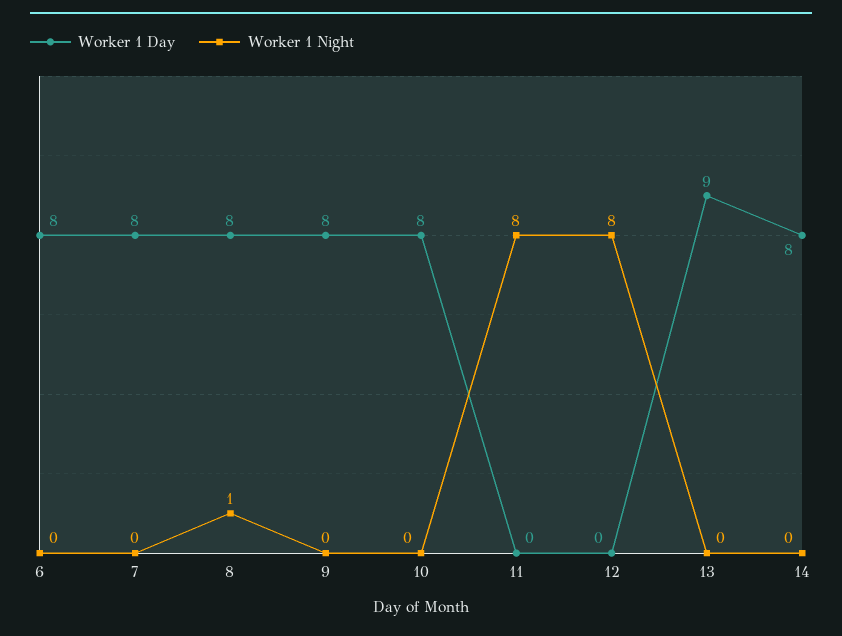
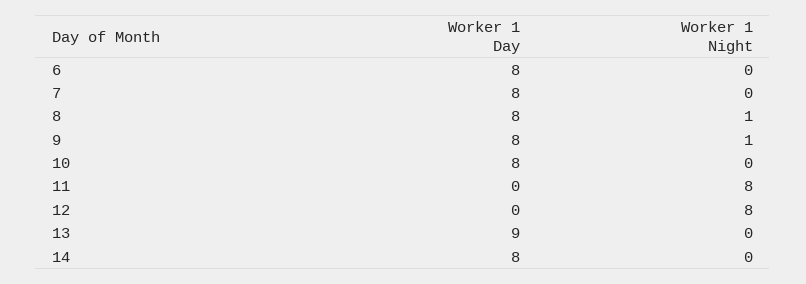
Worker 1 Night, 9: 0 -> 1

